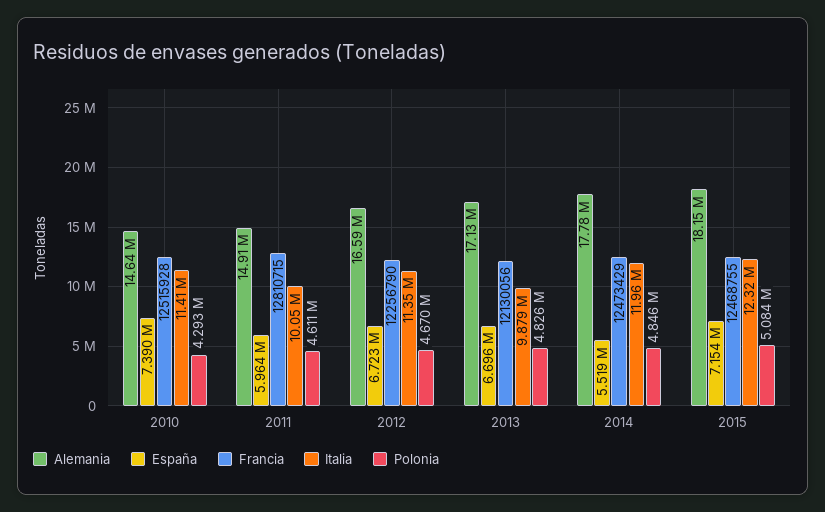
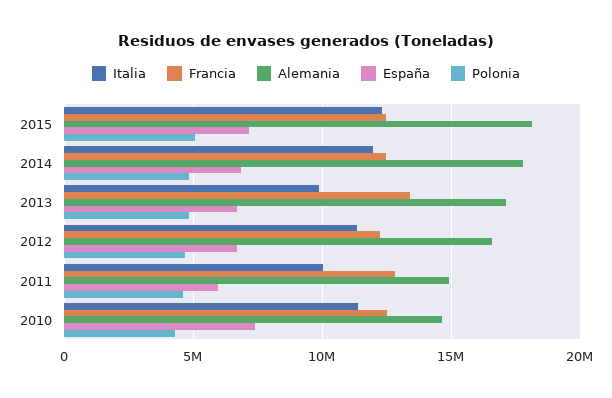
Francia, 2013: 12130056 -> 13500000
España, 2014: 5519000 -> 7000000

